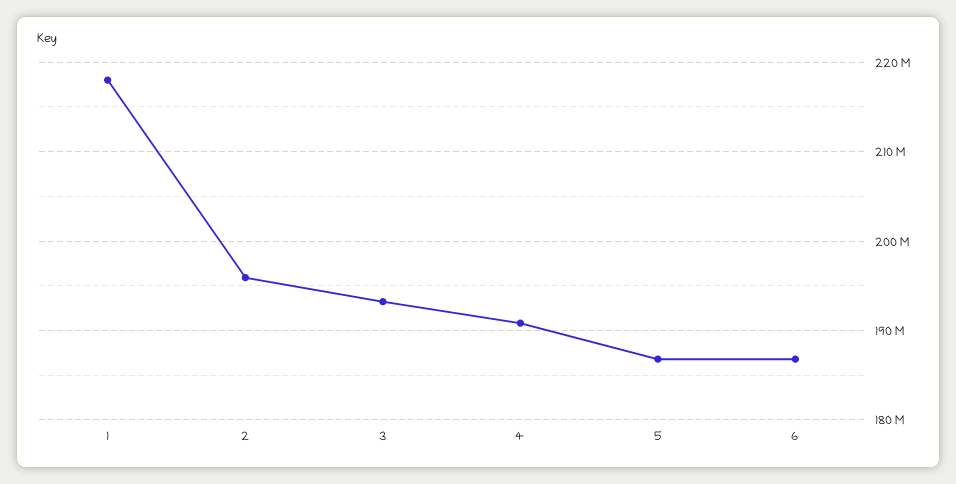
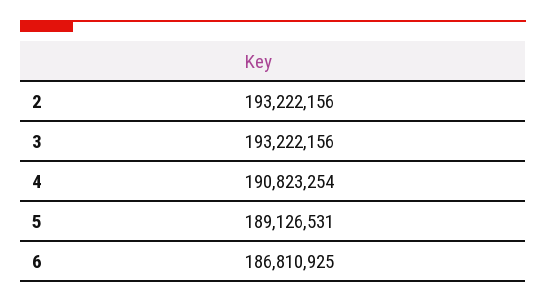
1: 218000000 -> none
2: 196000000 -> 193222156
5: 187000000 -> 189126531

